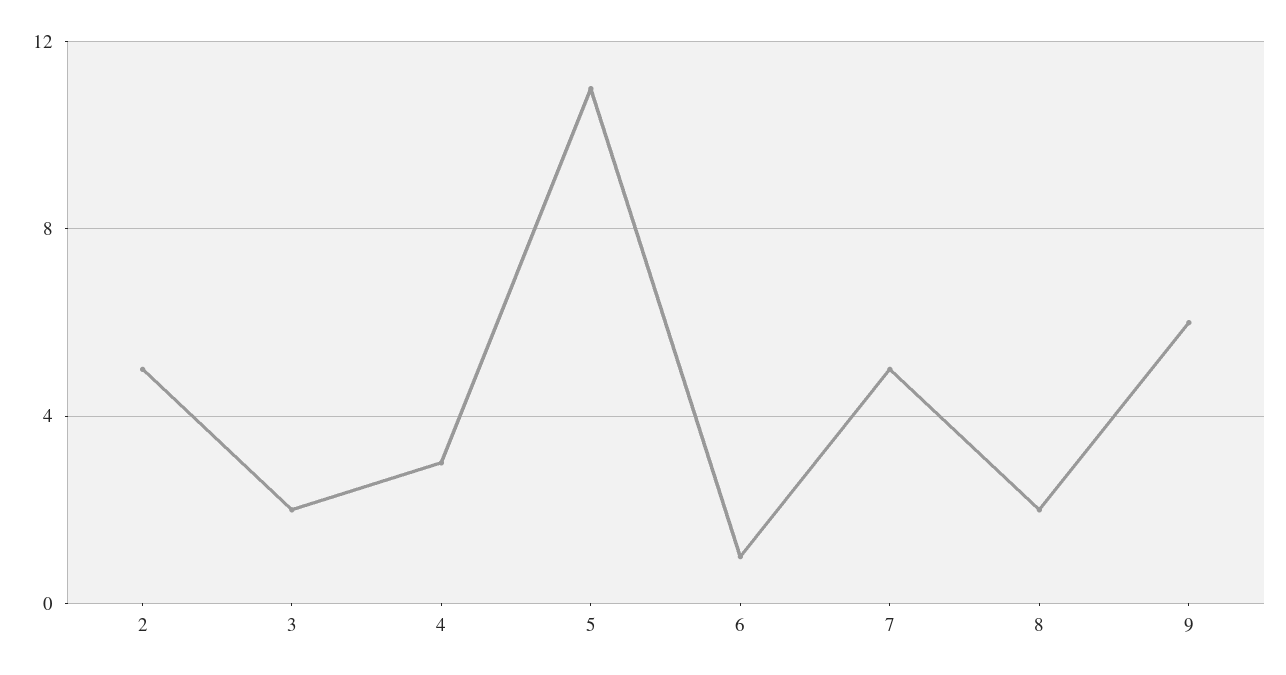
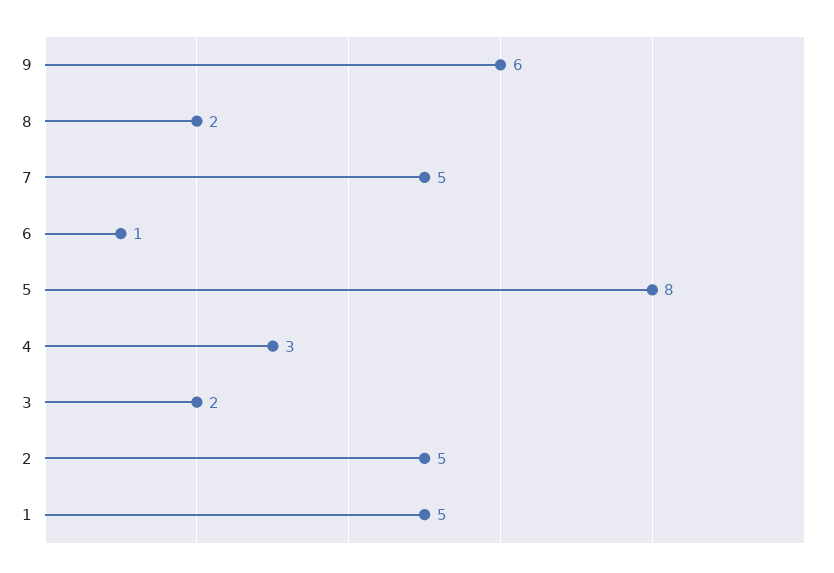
5: 11 -> 8
1: none -> 5

